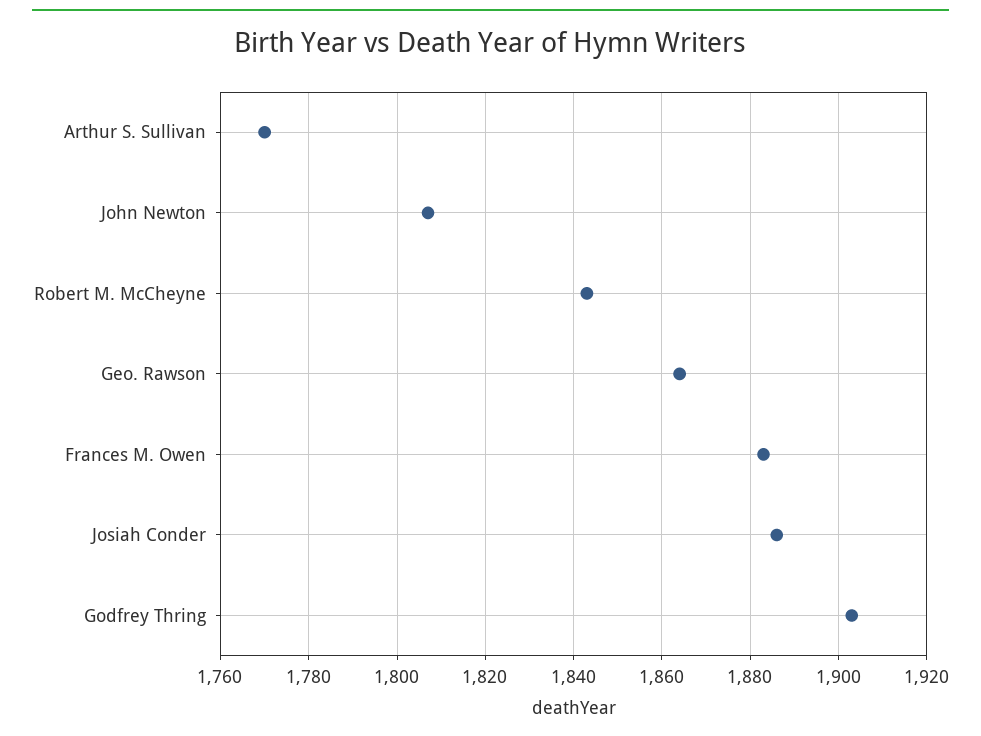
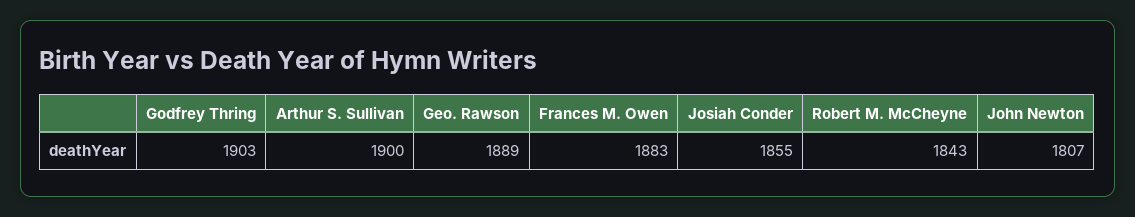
Arthur S. Sullivan: 1770 -> 1900
Geo. Rawson: 1865 -> 1889
Josiah Conder: 1885 -> 1855

